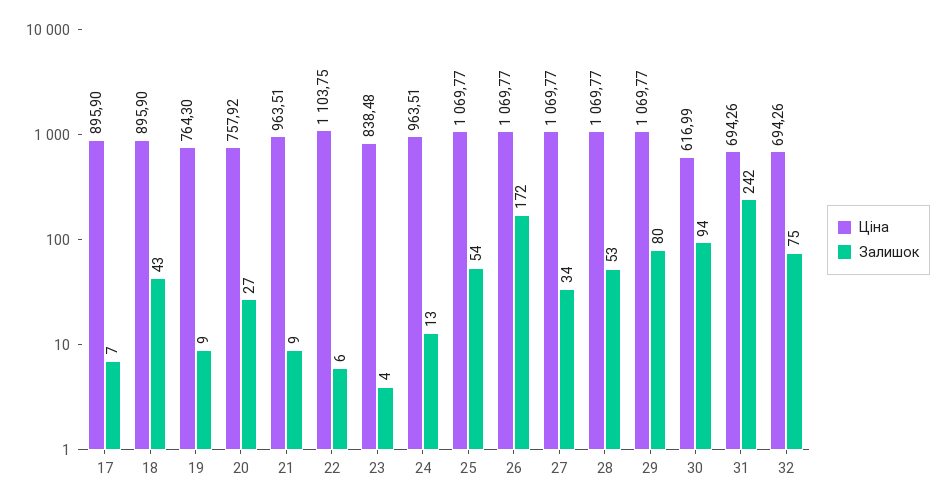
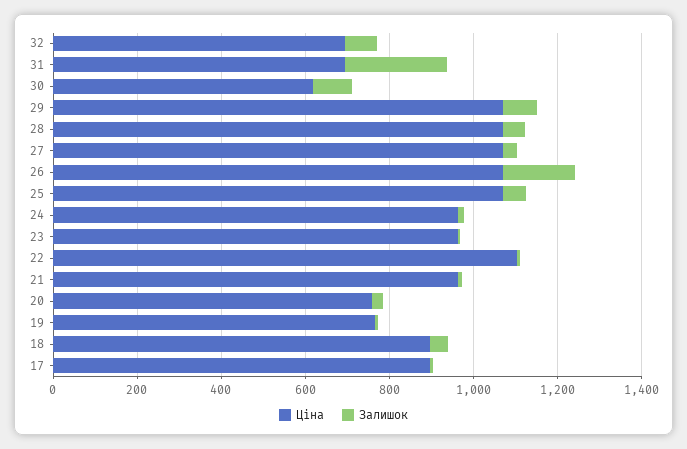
Ціна, 23: 838.48 -> 950

